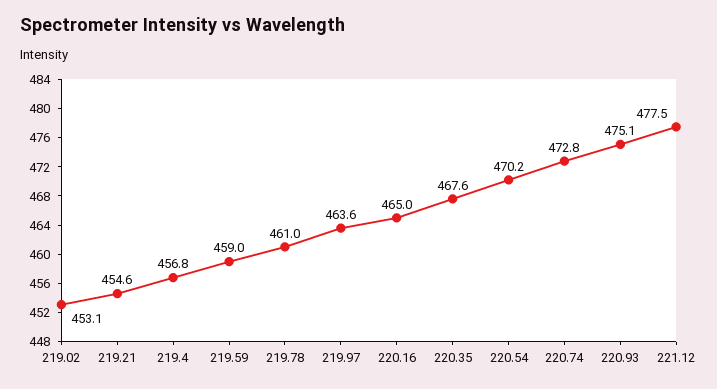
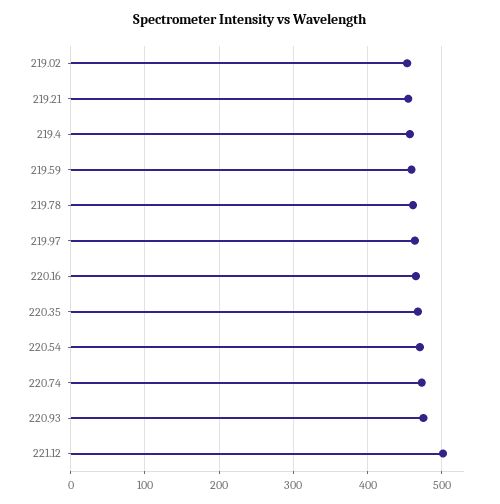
221.12: 477.5 -> 500

